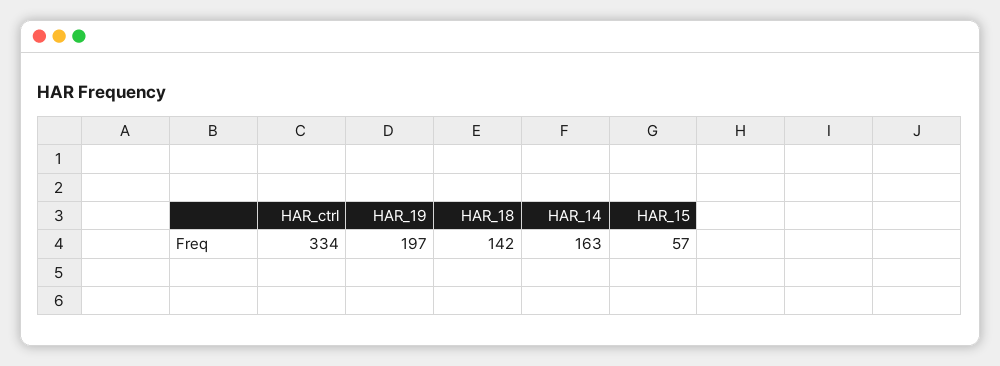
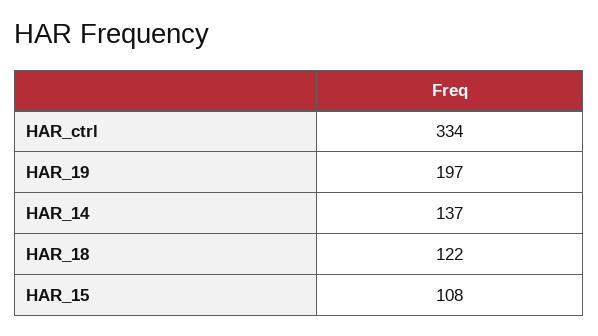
HAR_18: 142 -> 122
HAR_14: 163 -> 137
HAR_15: 57 -> 108

